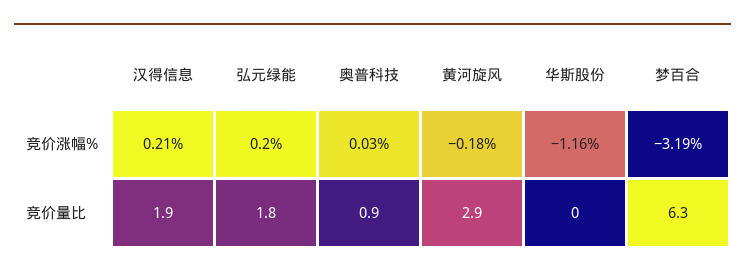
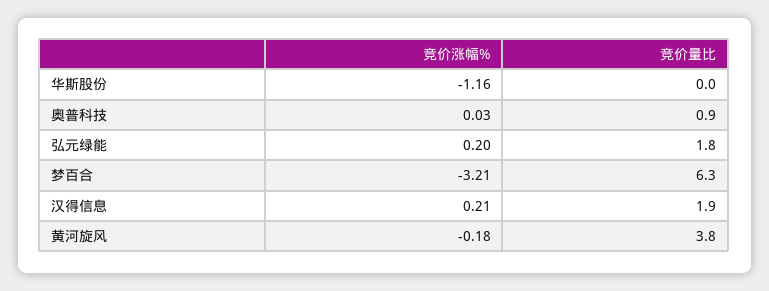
梦百合, 竞价涨幅%: -3.19 -> -3.21
黄河旋风, 竞价量比: 2.9 -> 3.8

